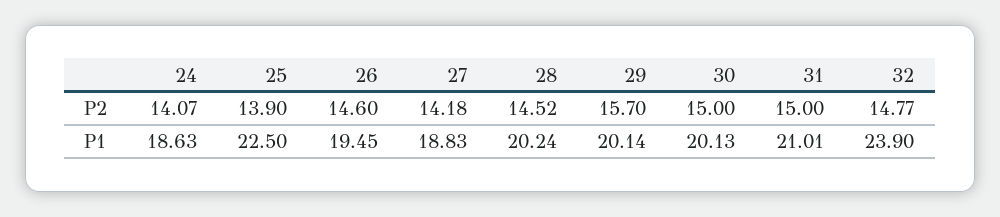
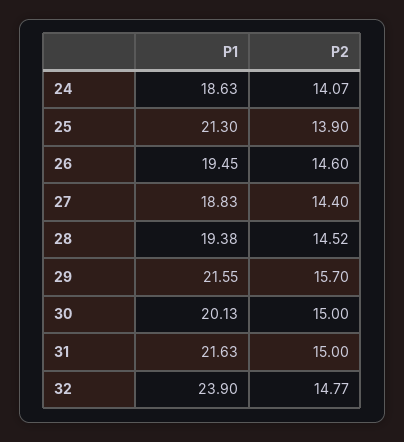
27, P2: 14.18 -> 14.4
25, P1: 22.5 -> 21.3
28, P1: 20.24 -> 19.38
29, P1: 20.14 -> 21.55
31, P1: 21.01 -> 21.63

